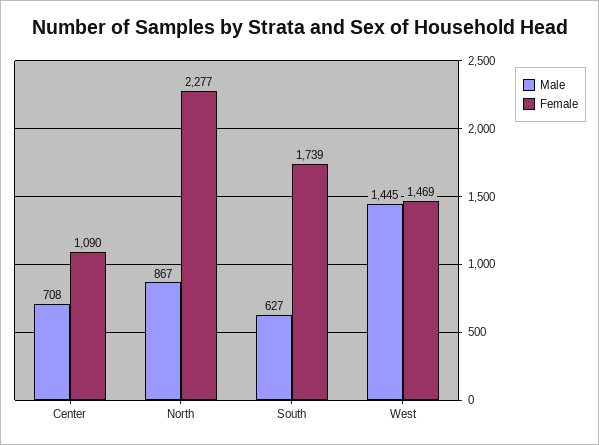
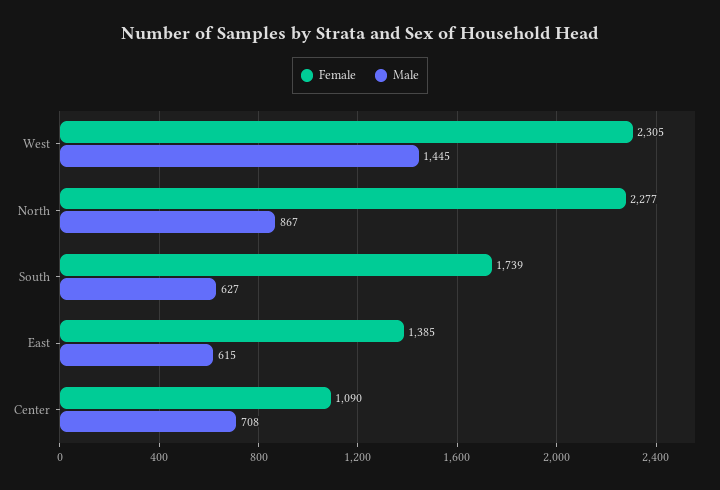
Female, West: 1469 -> 2305
Female, East: none -> 1385
Male, East: none -> 615

